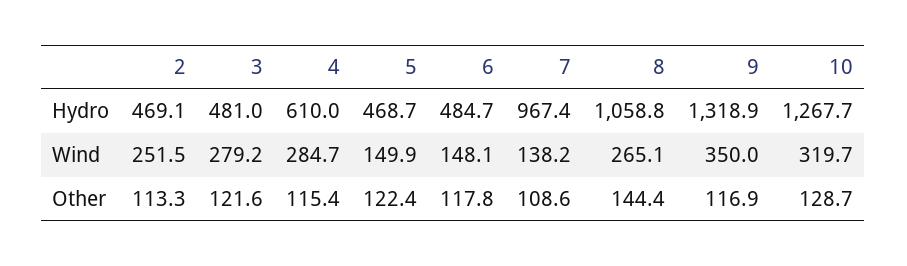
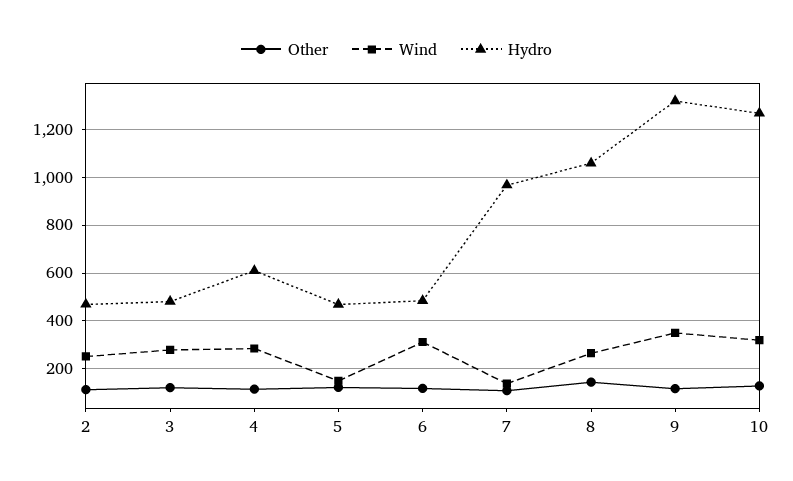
Wind, 6: 148.1 -> 300

